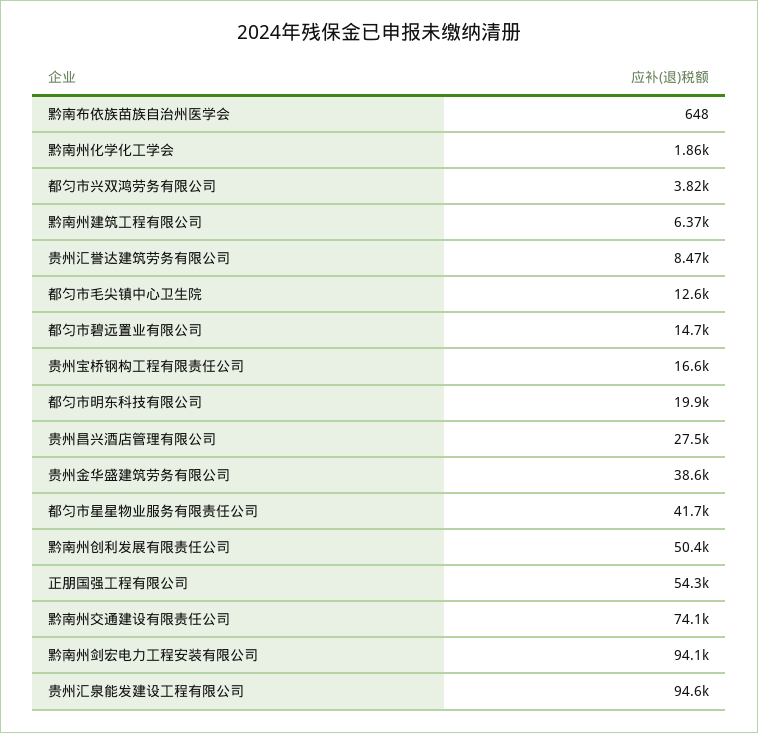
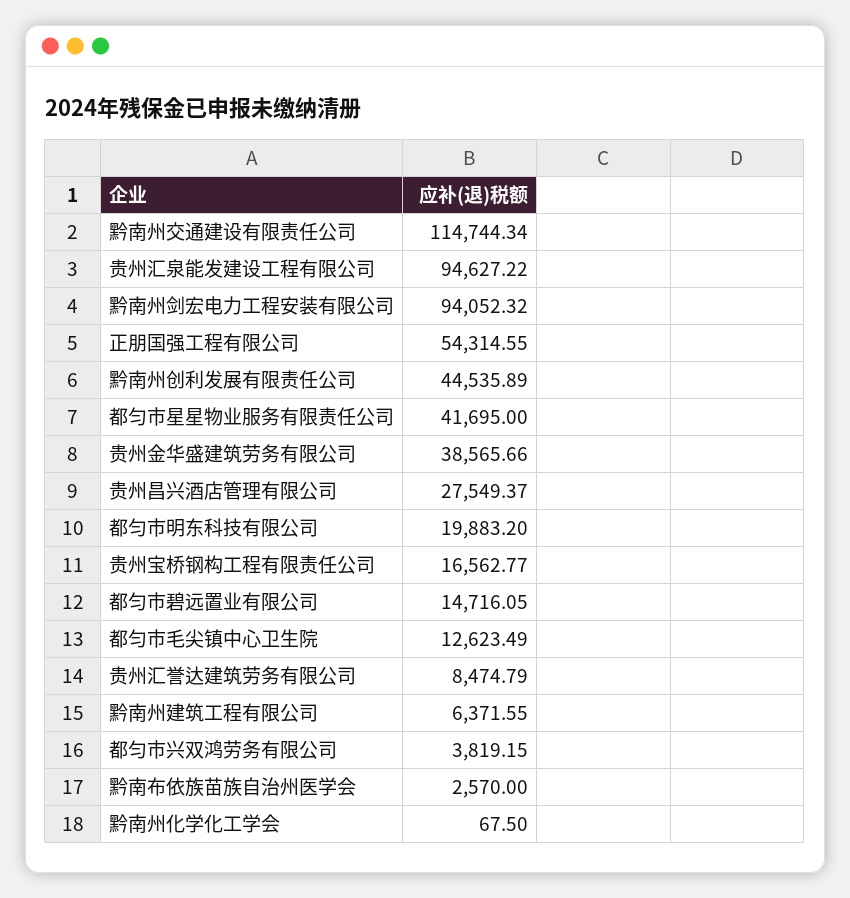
黔南布依族苗族自治州医学会: 648 -> 2570
黔南州化学化工学会: 1860 -> 67.5
黔南州创利发展有限责任公司: 50400 -> 44535.89
黔南州交通建设有限责任公司: 74100 -> 114744.34

